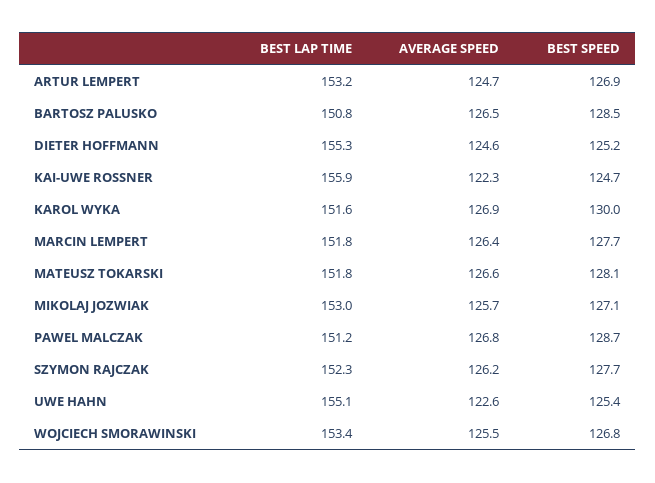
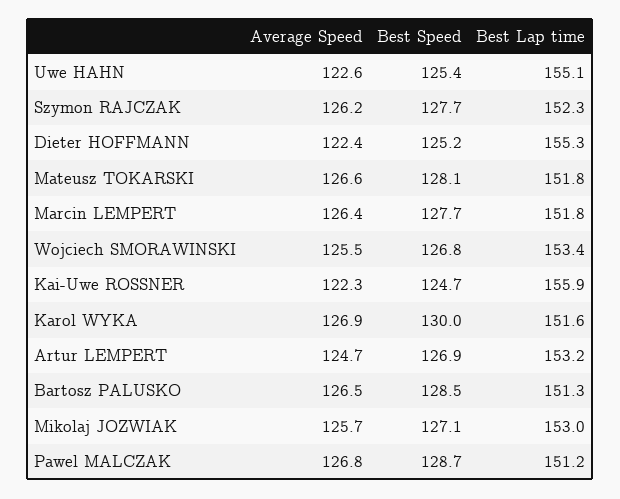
BEST LAP TIME, BARTOSZ PALUSKO: 150.8 -> 151.3
AVERAGE SPEED, DIETER HOFFMANN: 124.6 -> 122.4

